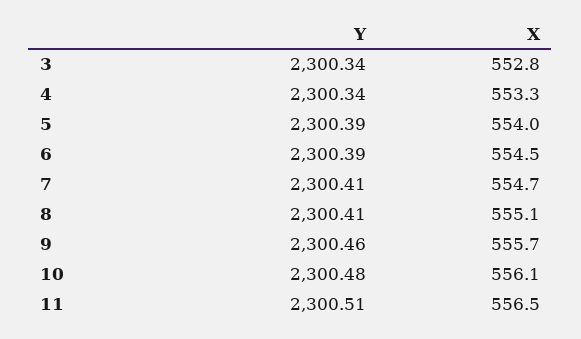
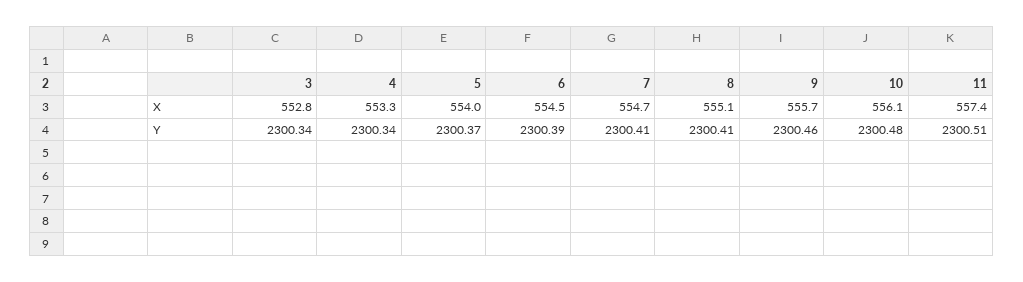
Y, 5: 2300.39 -> 2300.37
X, 11: 556.5 -> 557.4

